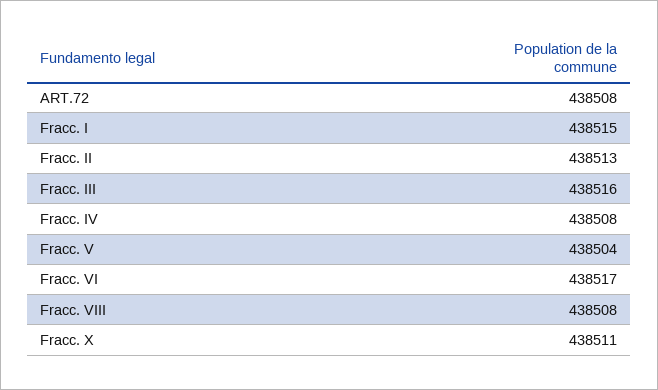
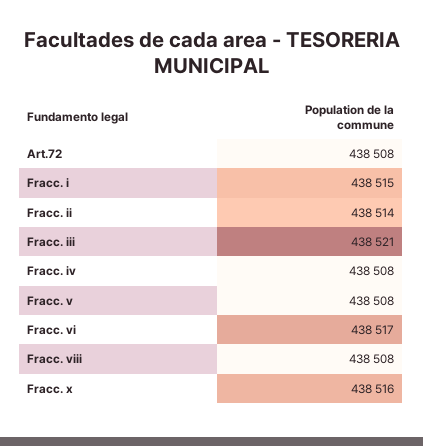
Fracc. II: 438513 -> 438514
Fracc. III: 438516 -> 438521
Fracc. V: 438504 -> 438508
Fracc. X: 438511 -> 438516

